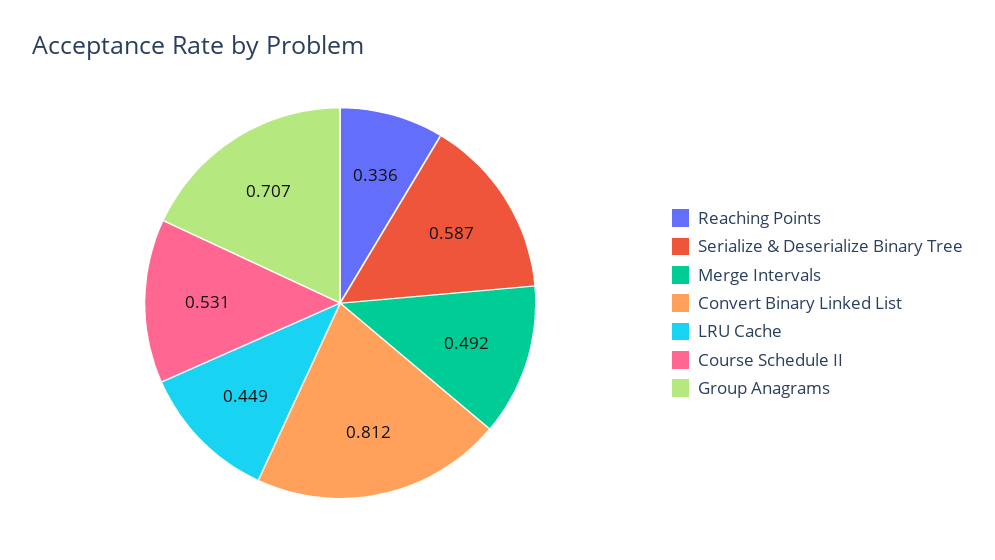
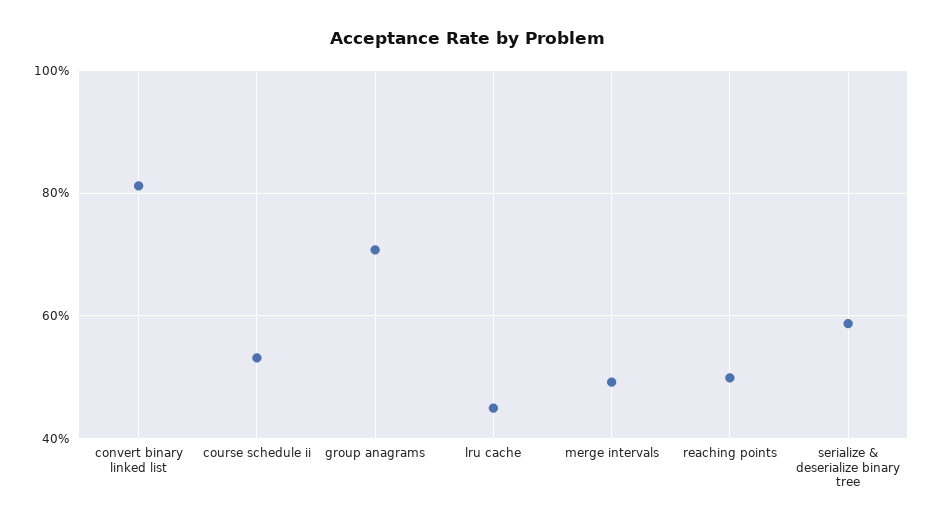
Reaching Points: 0.336 -> 0.5

